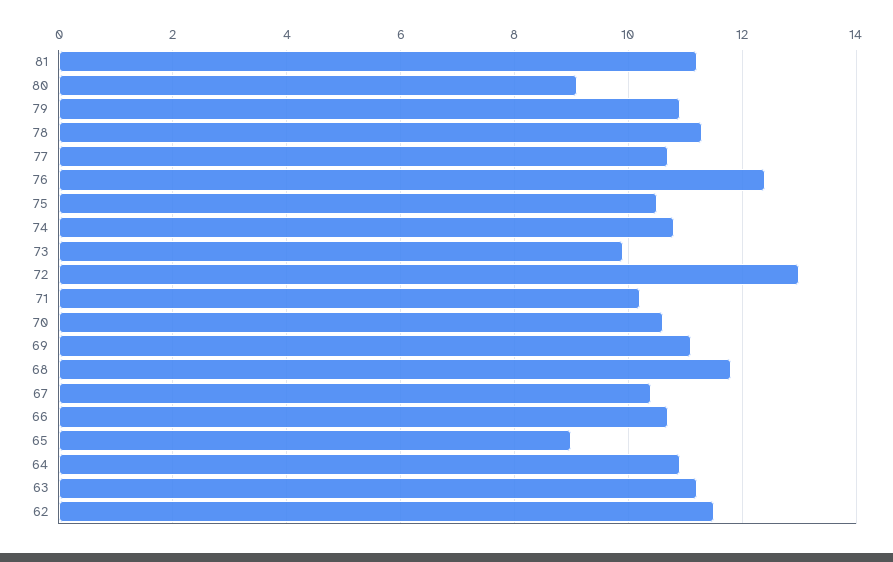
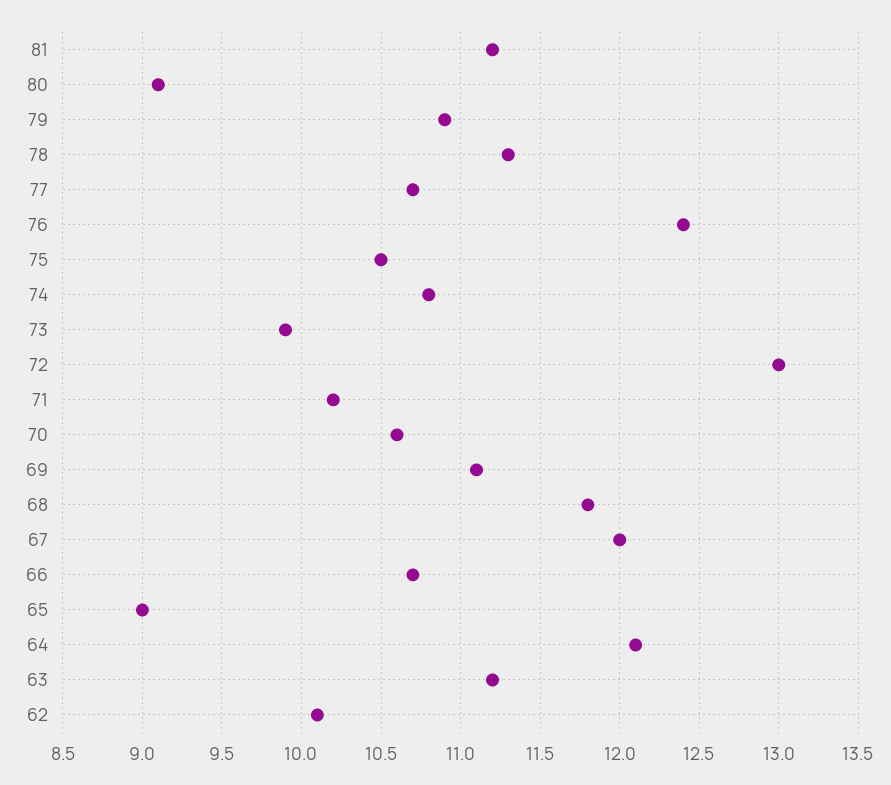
67: 10.5 -> 12
64: 11 -> 12.1
62: 11.5 -> 10.1

